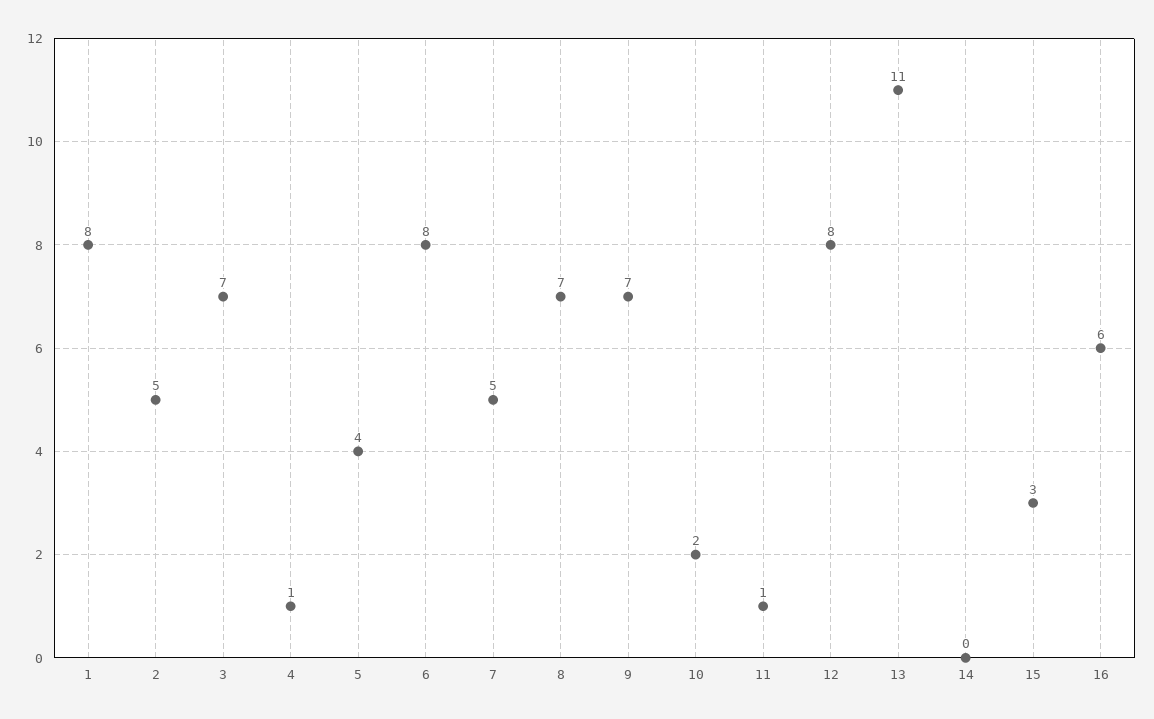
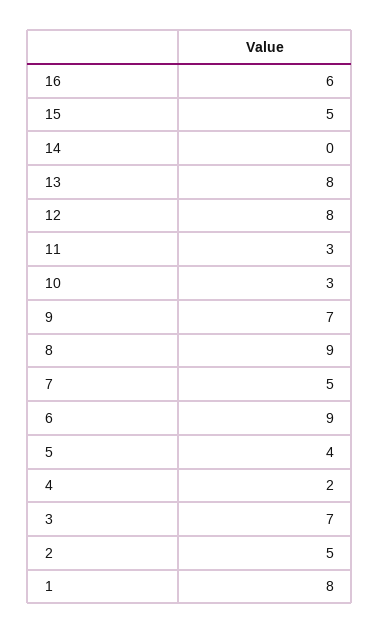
4: 1 -> 2
6: 8 -> 9
8: 7 -> 9
10: 2 -> 3
11: 1 -> 3
13: 11 -> 8
15: 3 -> 5

